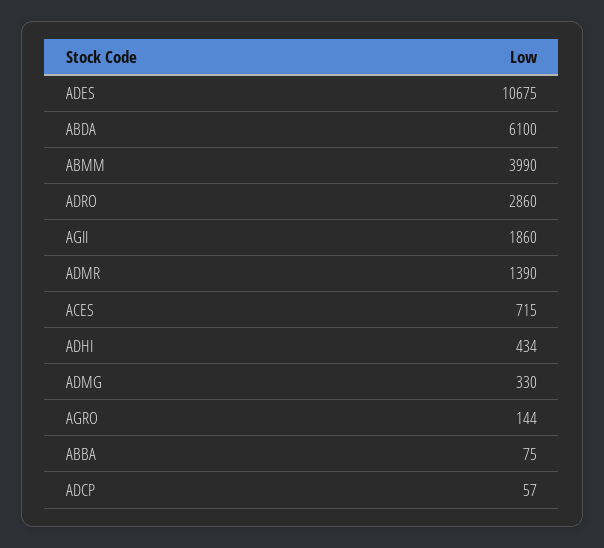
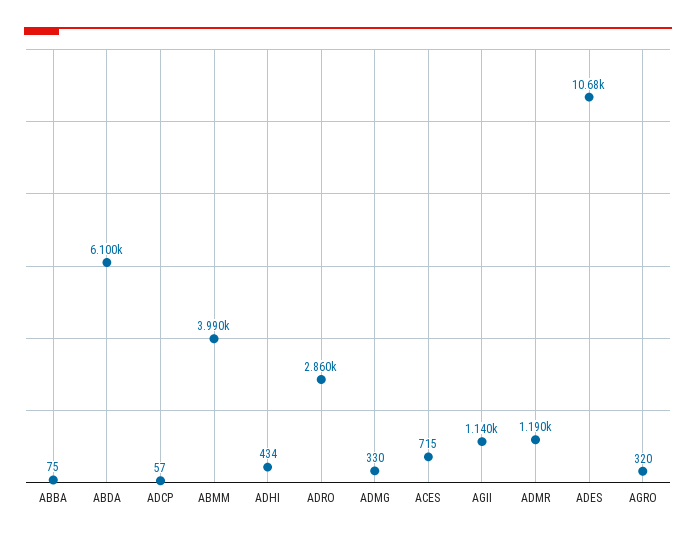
AGII: 1860 -> 1140
ADMR: 1390 -> 1190
AGRO: 144 -> 320

